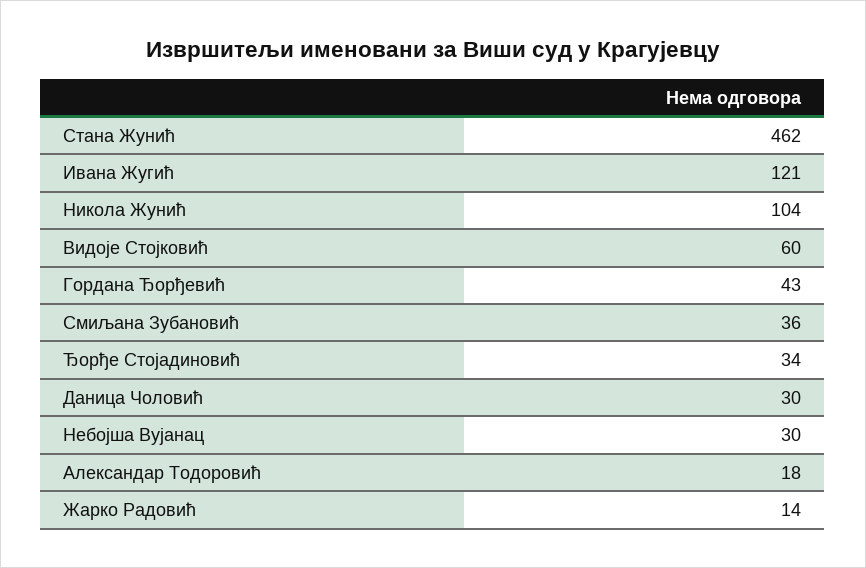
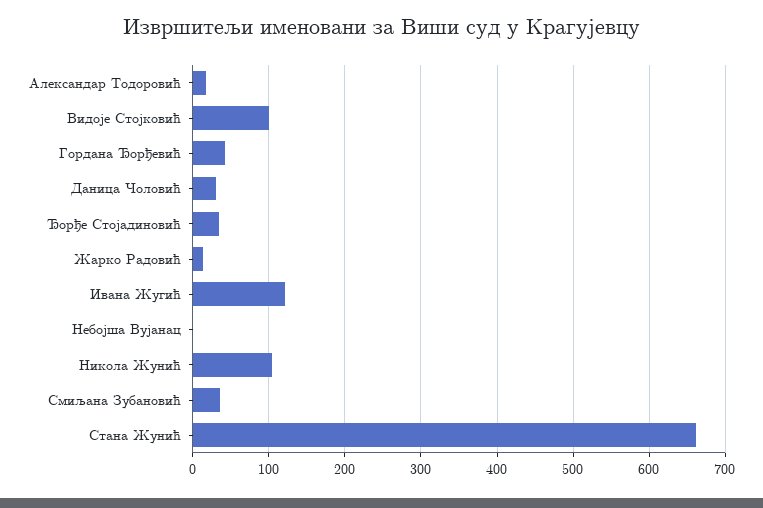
Стана Жунић: 462 -> 660
Видоје Стојковић: 60 -> 100
Небојша Вујанац: 30 -> 0

